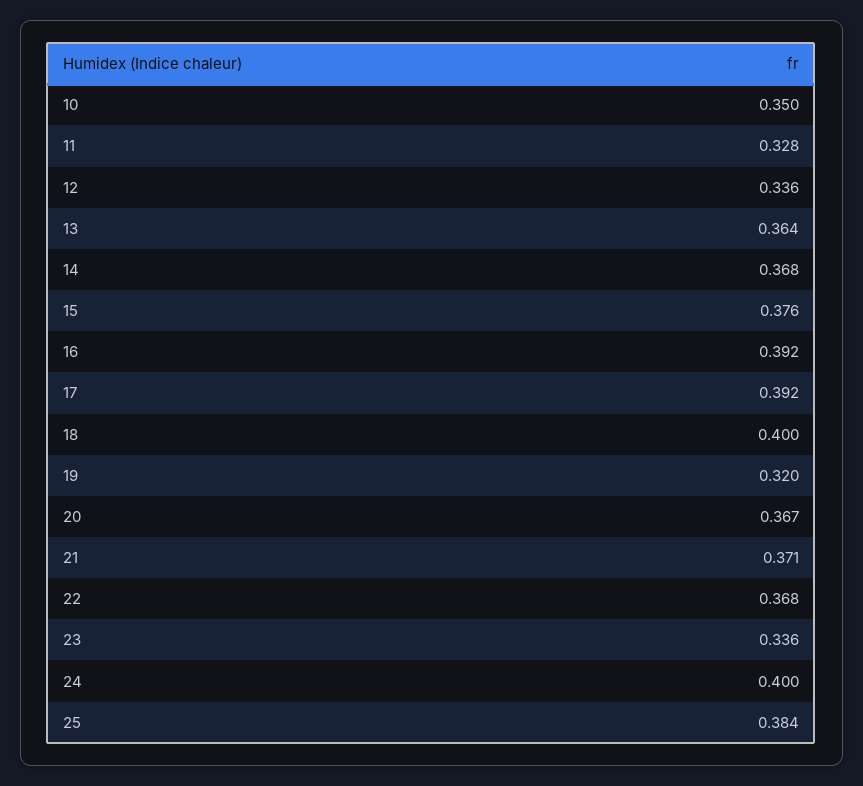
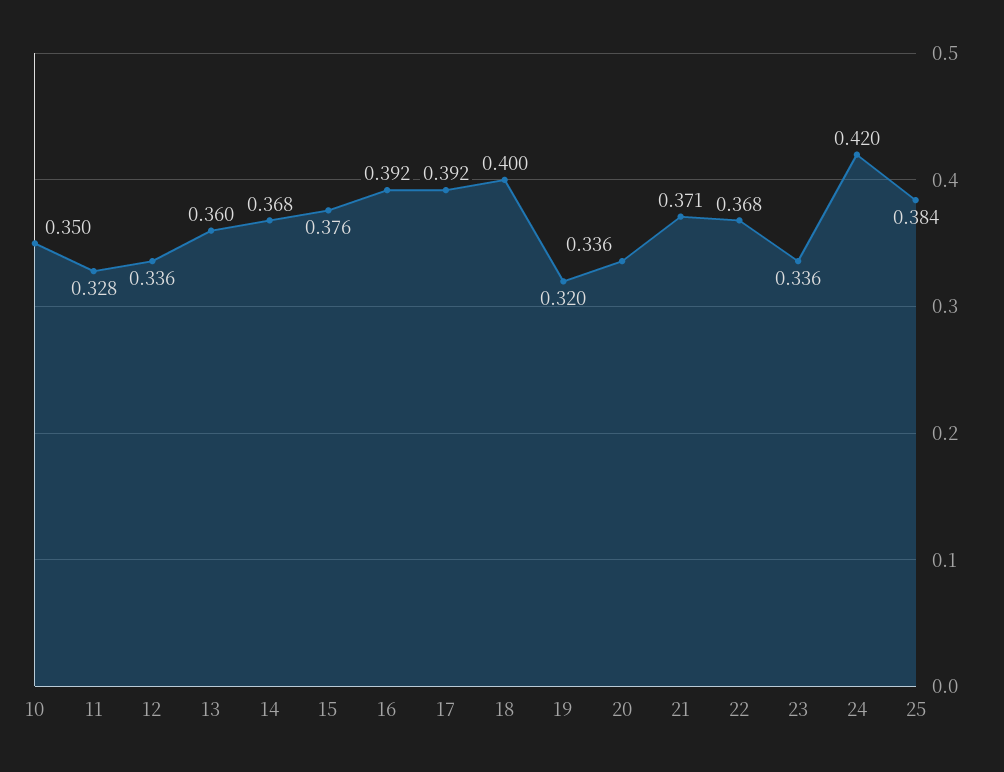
13: 0.364 -> 0.36
20: 0.367 -> 0.336
24: 0.4 -> 0.42

